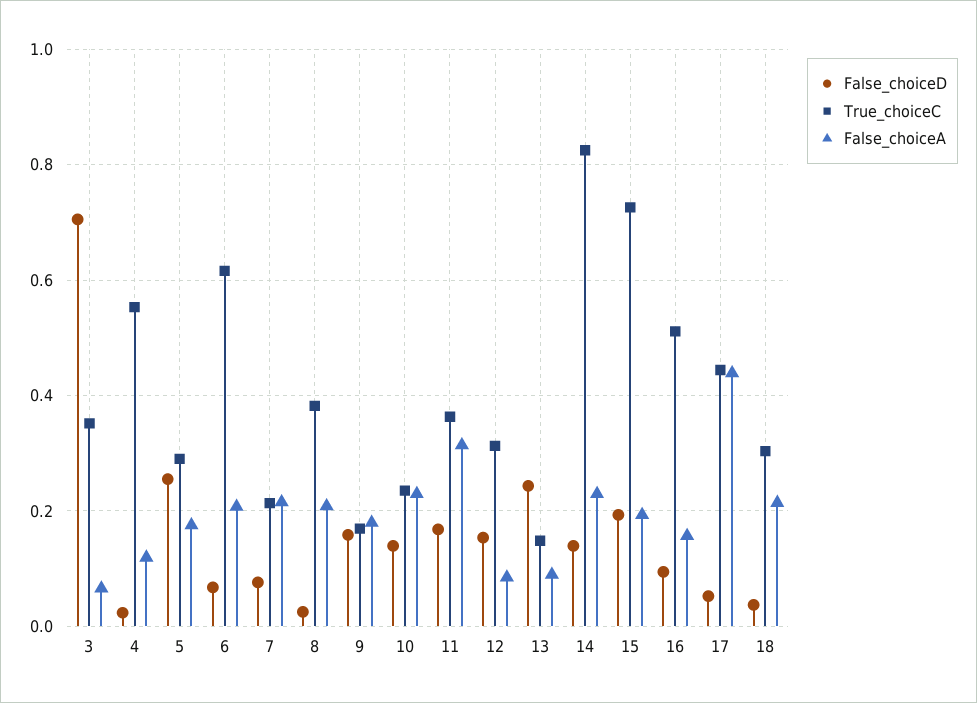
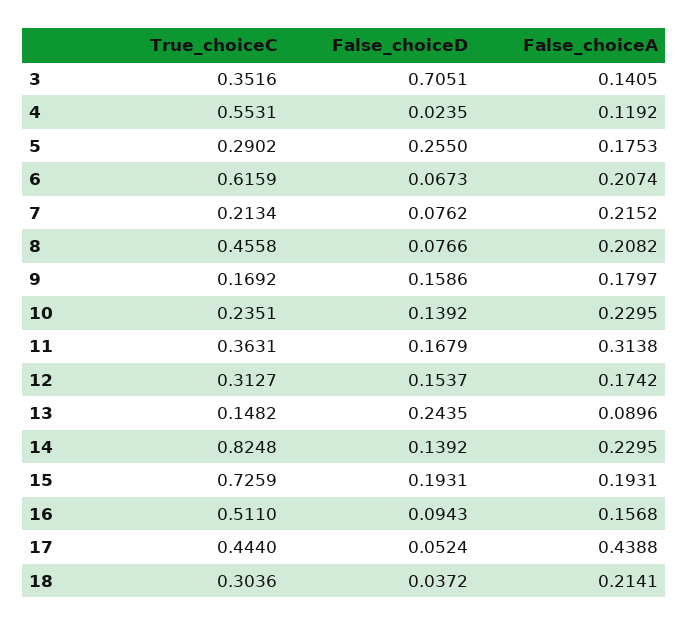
False_choiceA, 3: 0.06 -> 0.1405
False_choiceD, 8: 0.02 -> 0.0766
True_choiceC, 8: 0.38 -> 0.4558
False_choiceA, 12: 0.08 -> 0.1742

